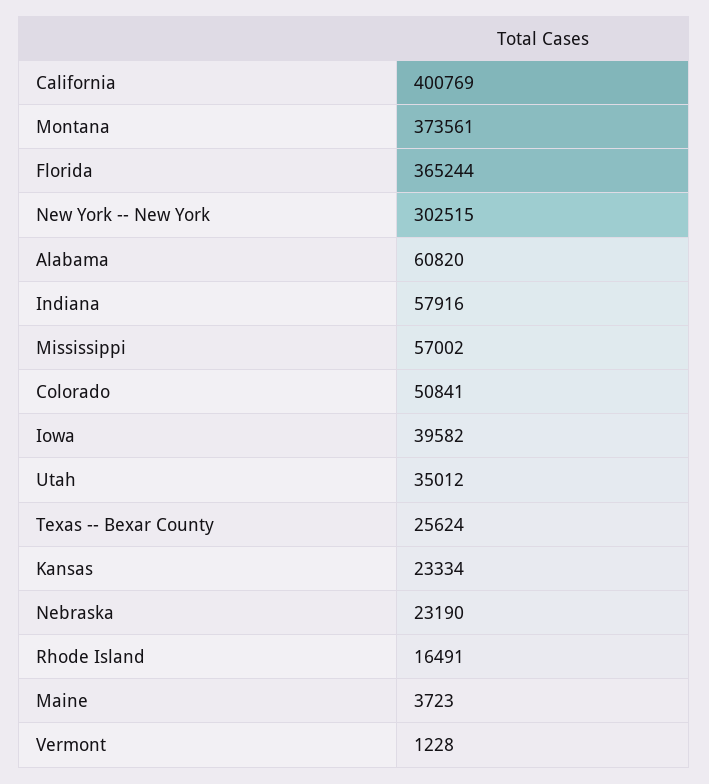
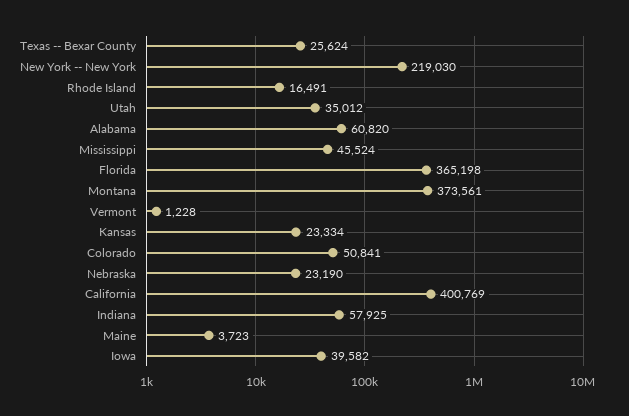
Florida: 365244 -> 365198
New York -- New York: 302515 -> 219030
Indiana: 57916 -> 57925
Mississippi: 57002 -> 45524

